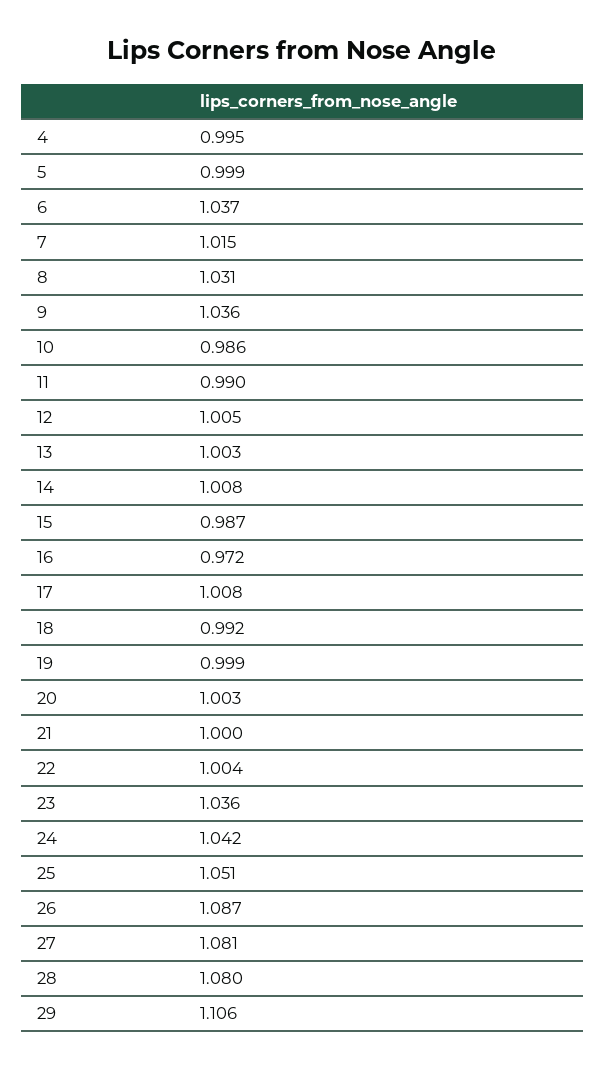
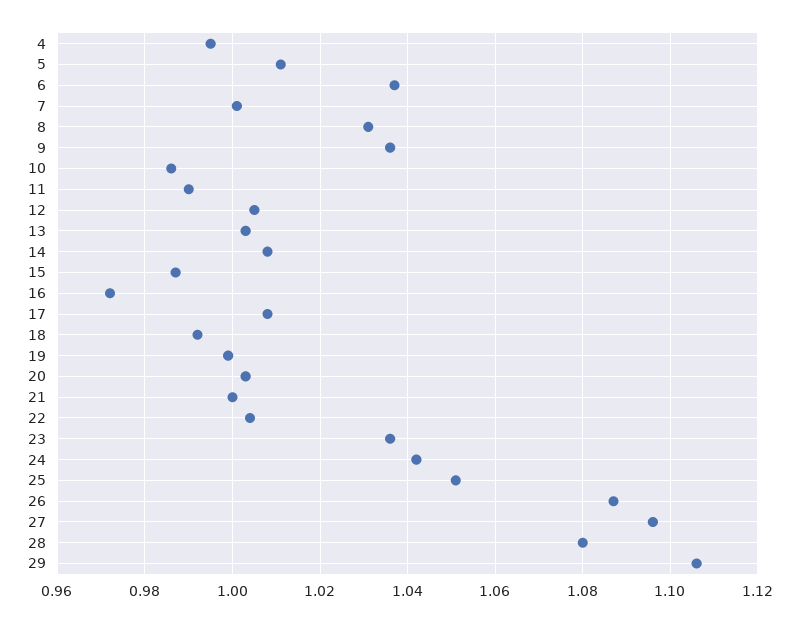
5: 0.999 -> 1.01
7: 1.015 -> 1
27: 1.081 -> 1.095

